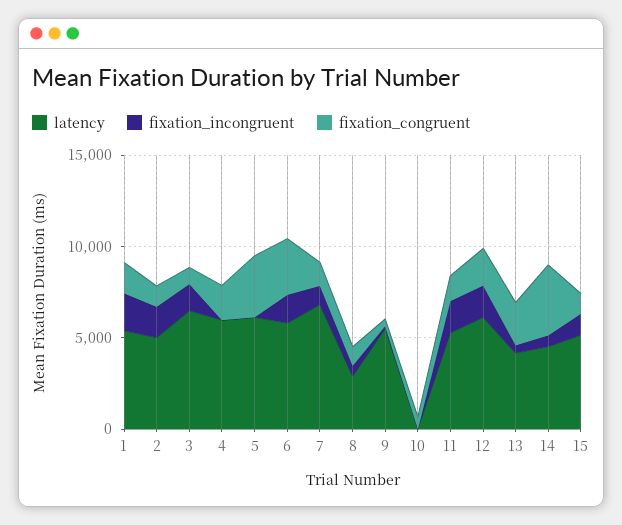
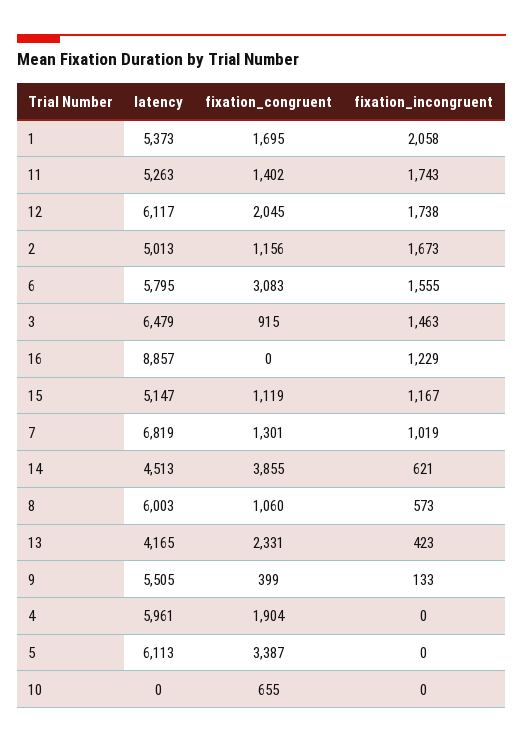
latency, 8: 3000 -> 6003
latency, 16: none -> 8857
fixation_congruent, 16: none -> 0
fixation_incongruent, 16: none -> 1229

